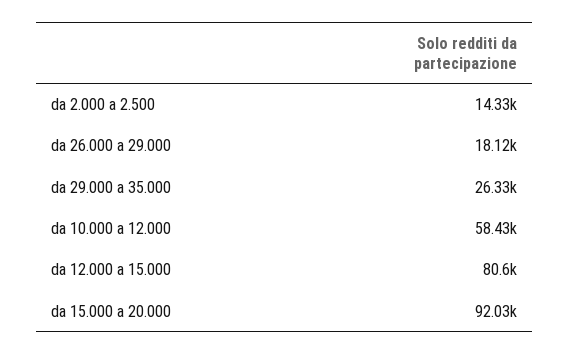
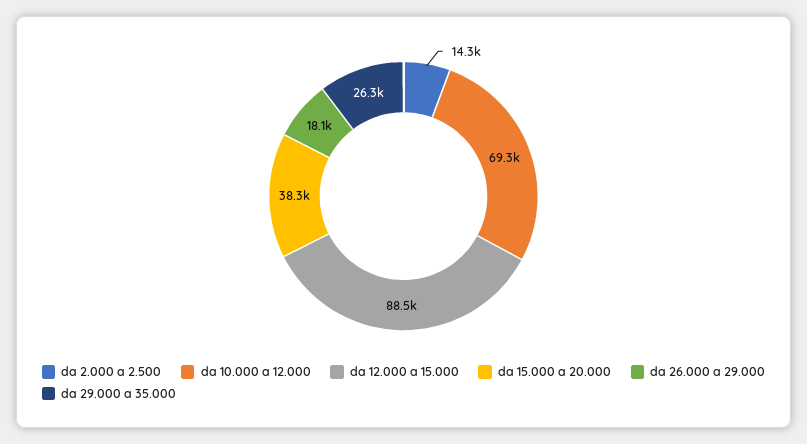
da 10.000 a 12.000: 58430 -> 69300
da 12.000 a 15.000: 80600 -> 88500
da 15.000 a 20.000: 92030 -> 38300

